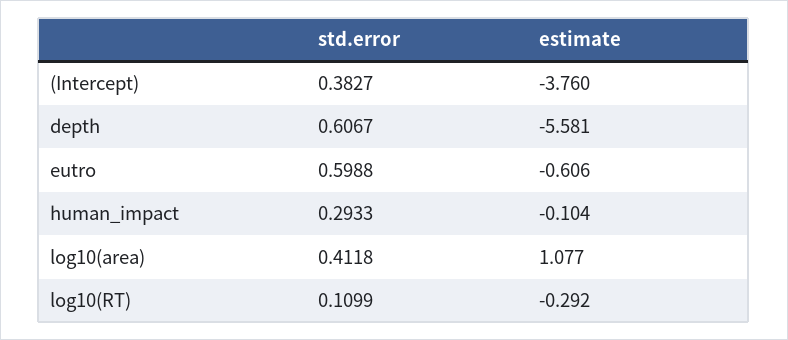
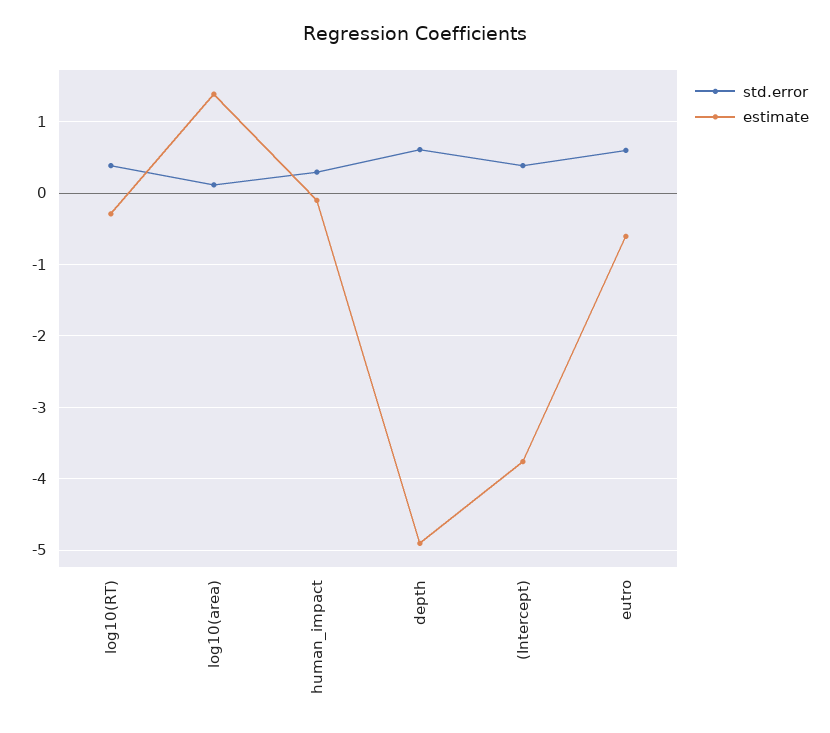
estimate, depth: -5.581 -> -4.9
std.error, log10(area): 0.4118 -> 0.1
estimate, log10(area): 1.077 -> 1.4
std.error, log10(RT): 0.1099 -> 0.4

